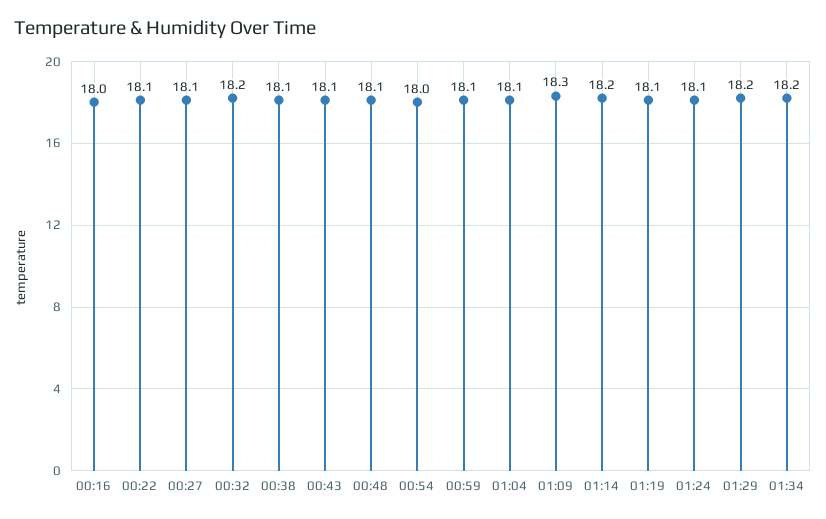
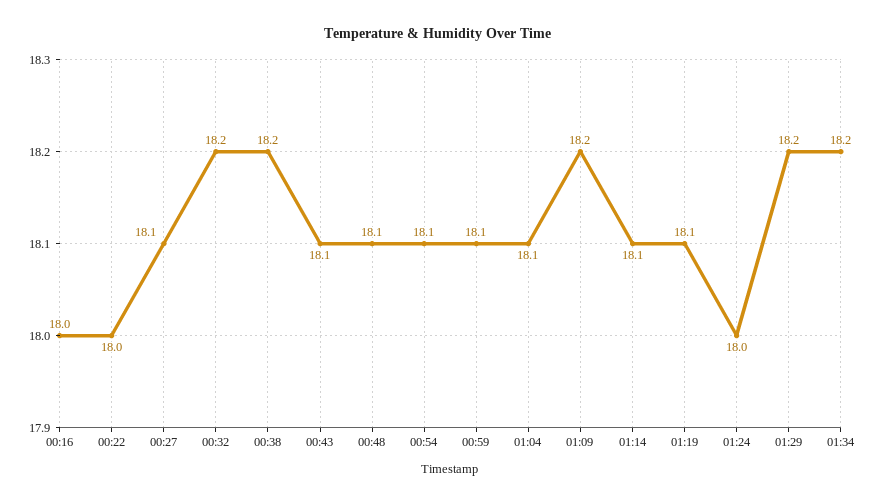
00:22: 18.1 -> 18
00:38: 18.1 -> 18.2
00:54: 18 -> 18.1
01:09: 18.3 -> 18.2
01:14: 18.2 -> 18.1
01:24: 18.1 -> 18

